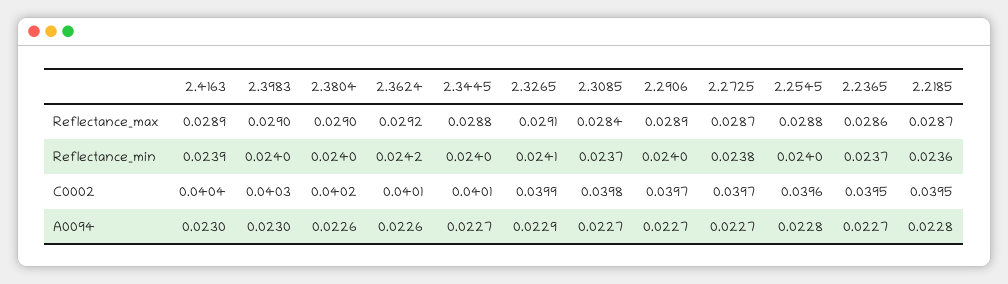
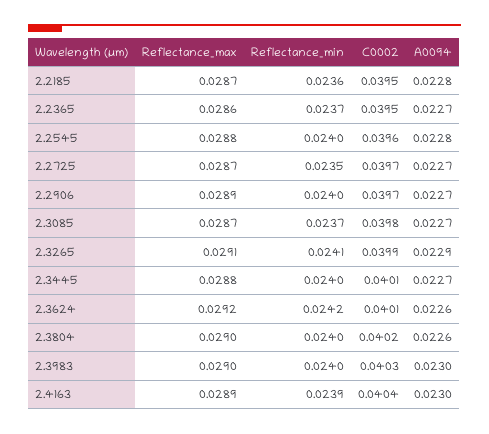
2.3085, Reflectance_max: 0.0284 -> 0.0287
2.2725, Reflectance_min: 0.0238 -> 0.0235

